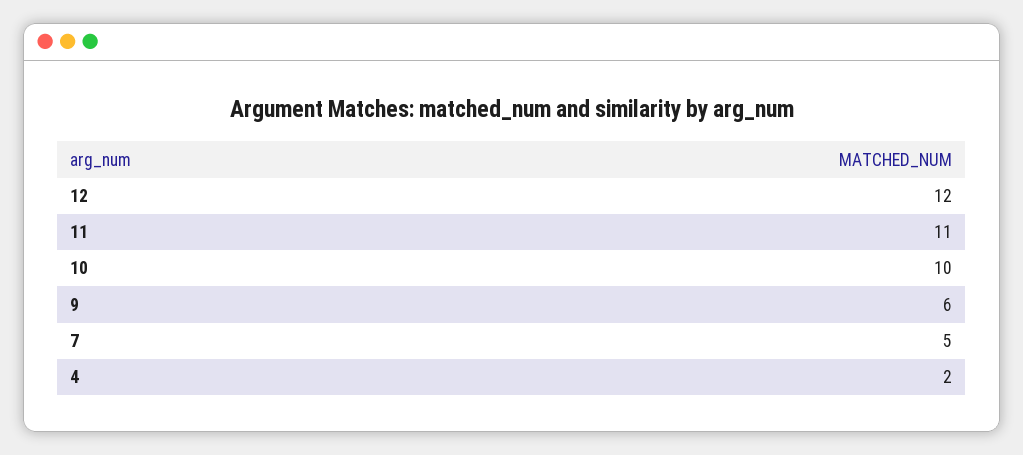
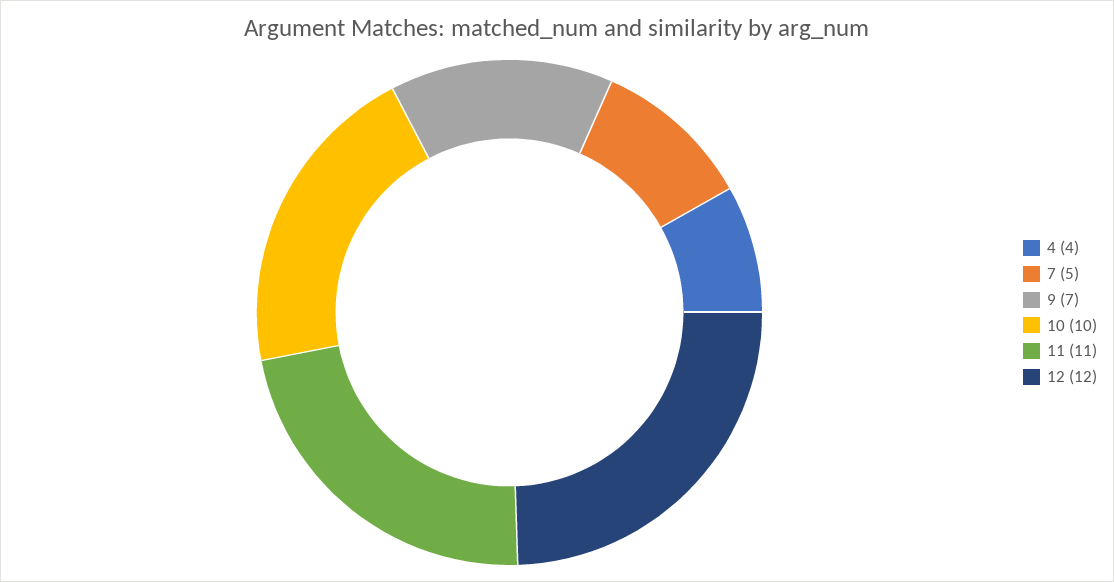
9: 6 -> 7
4: 2 -> 4

